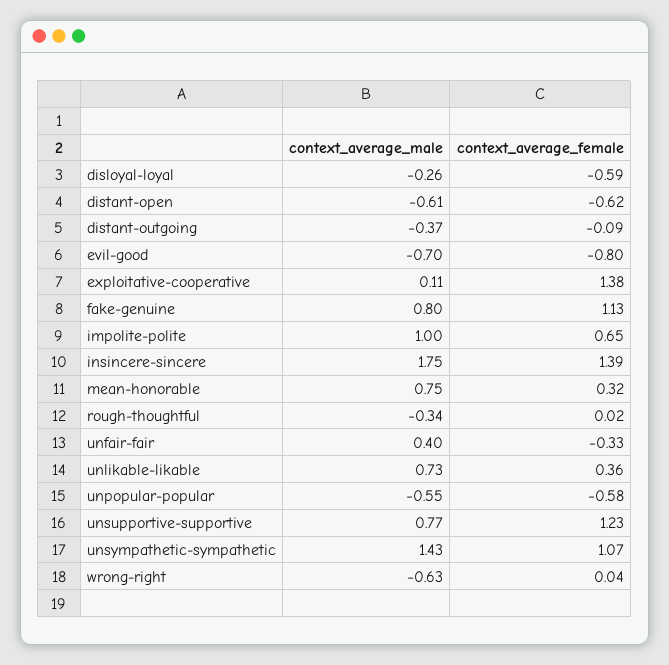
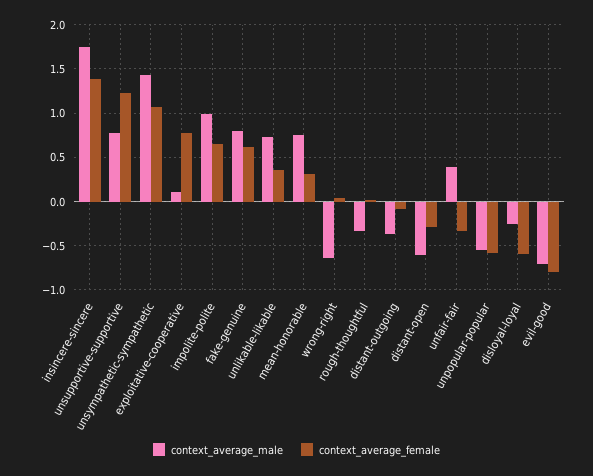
context_average_female, distant-open: -0.62 -> -0.3
context_average_female, exploitative-cooperative: 1.38 -> 0.8
context_average_female, fake-genuine: 1.13 -> 0.6

